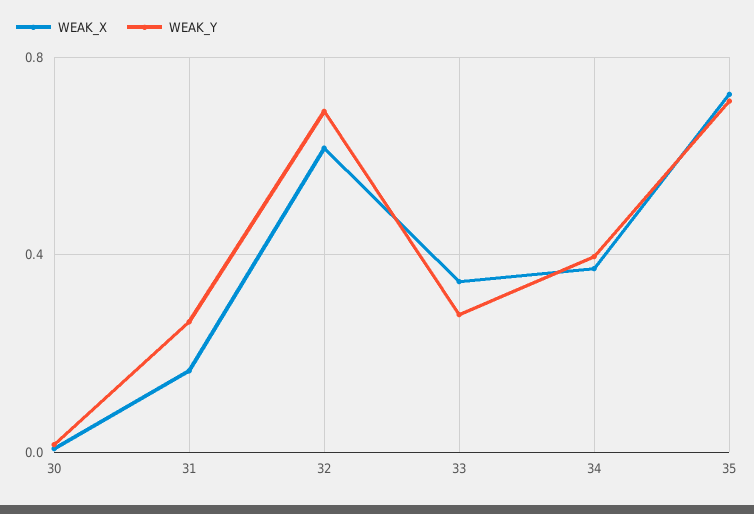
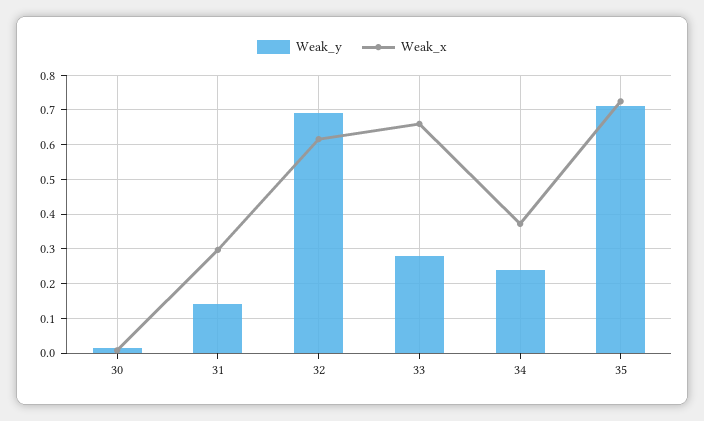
WEAK_X, 31: 0.15 -> 0.3
WEAK_Y, 31: 0.25 -> 0.14
WEAK_X, 33: 0.35 -> 0.66
WEAK_Y, 34: 0.4 -> 0.24

